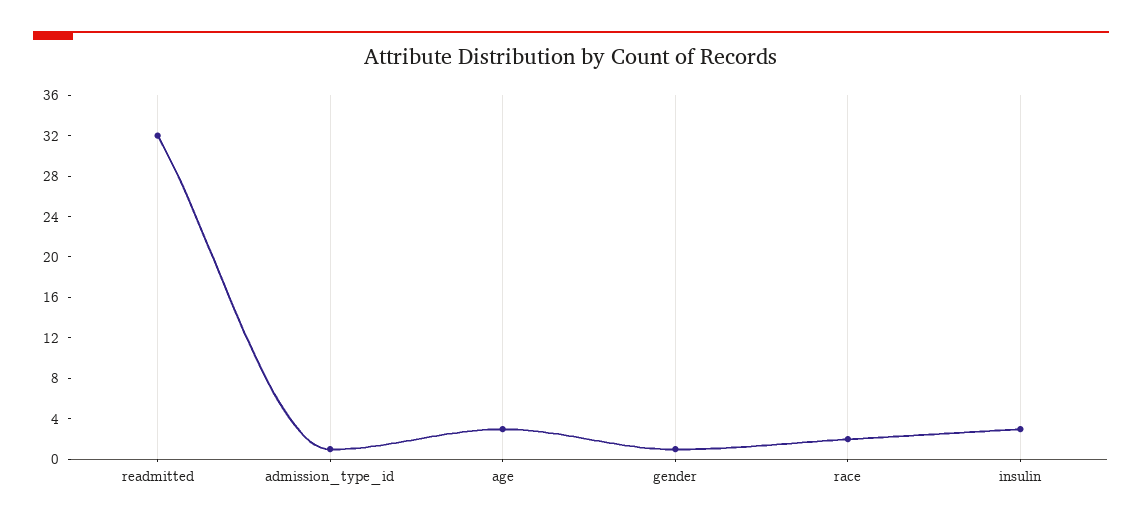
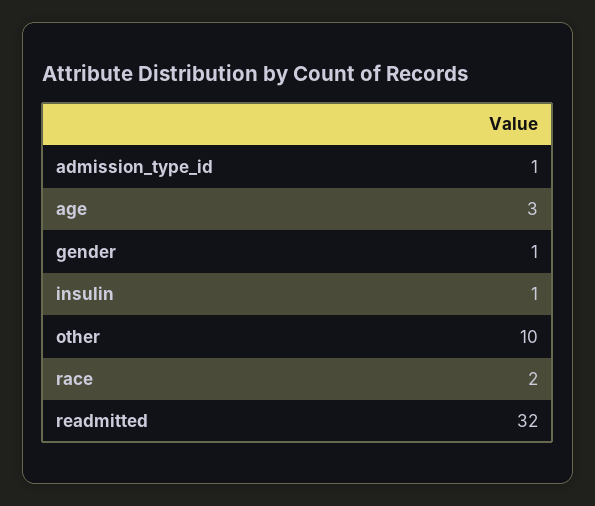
insulin: 3 -> 1
other: none -> 10

